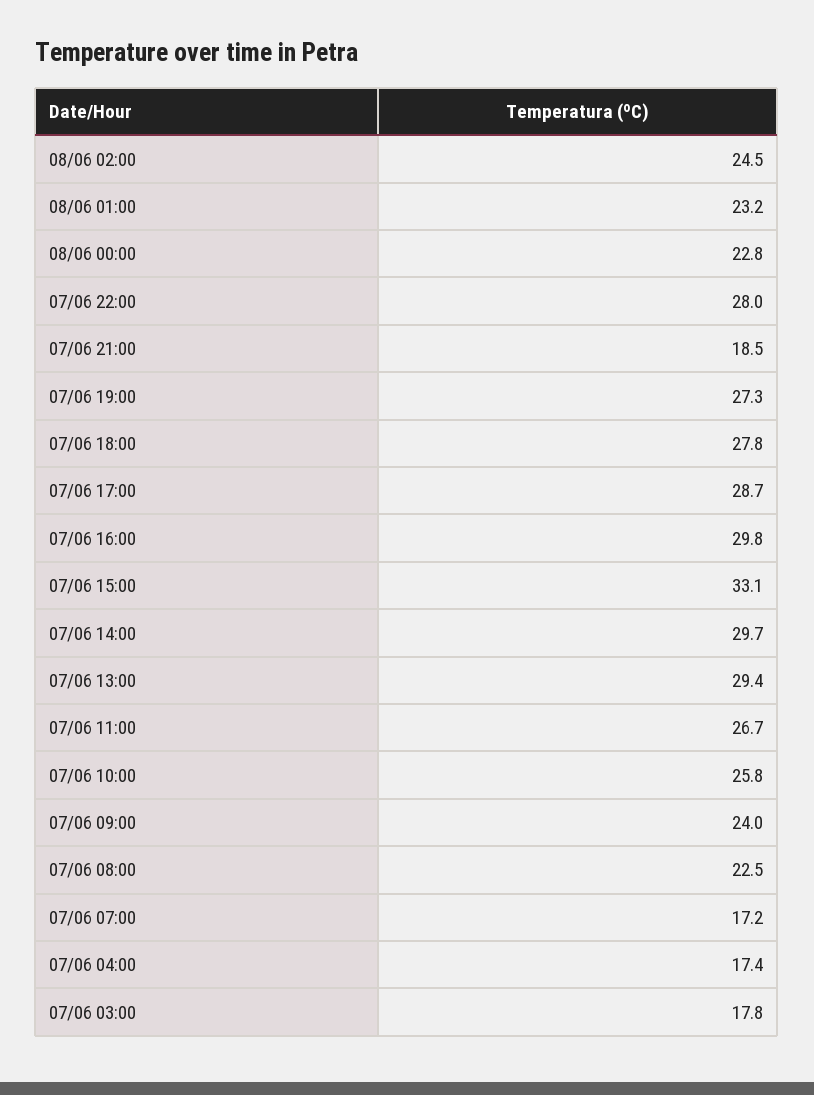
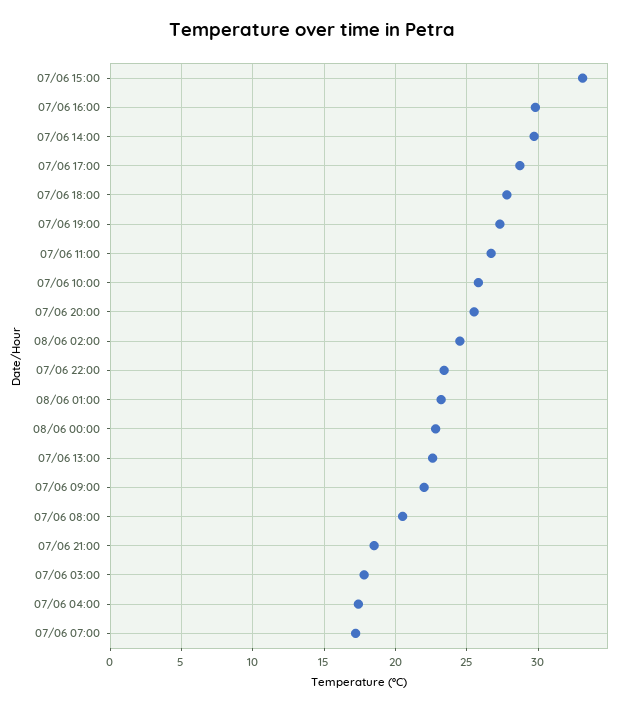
07/06 22:00: 28 -> 23.5
07/06 13:00: 29.4 -> 22.5
07/06 09:00: 24 -> 22
07/06 08:00: 22.5 -> 20.5
07/06 20:00: none -> 25.5

